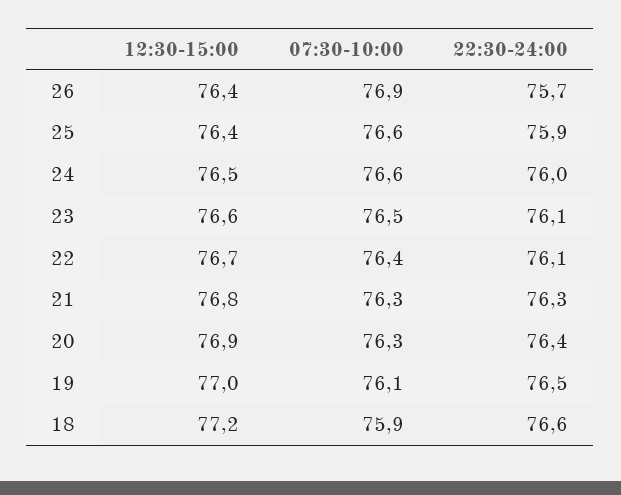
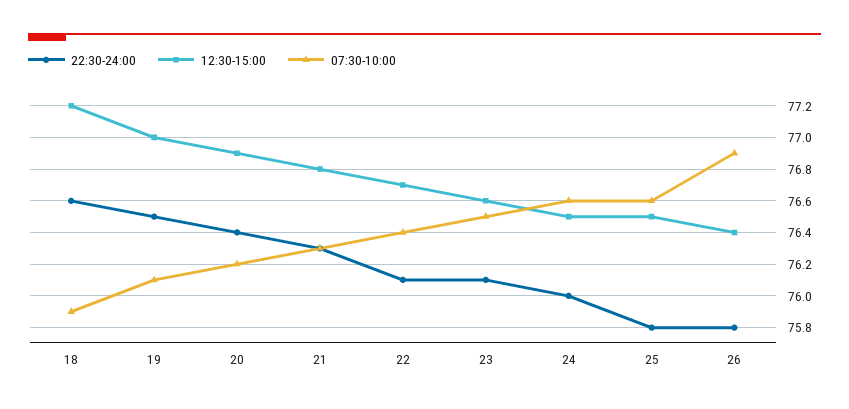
22:30-24:00, 26: 75.7 -> 75.8
12:30-15:00, 25: 76.4 -> 76.5
22:30-24:00, 25: 75.9 -> 75.8
07:30-10:00, 20: 76.3 -> 76.2

